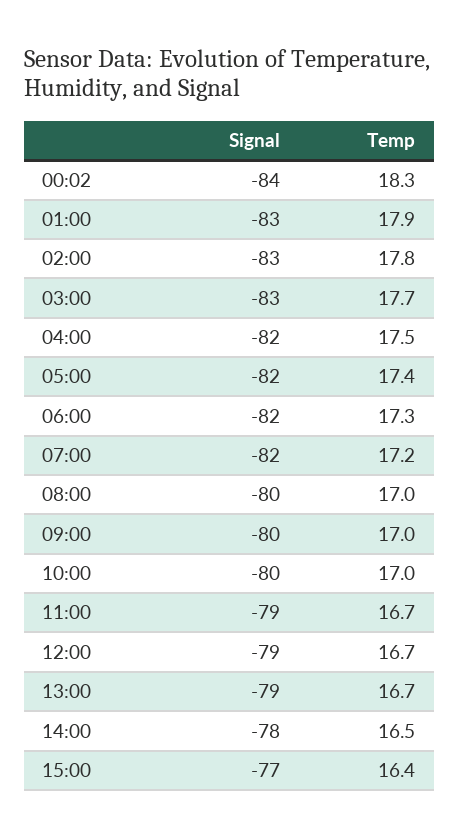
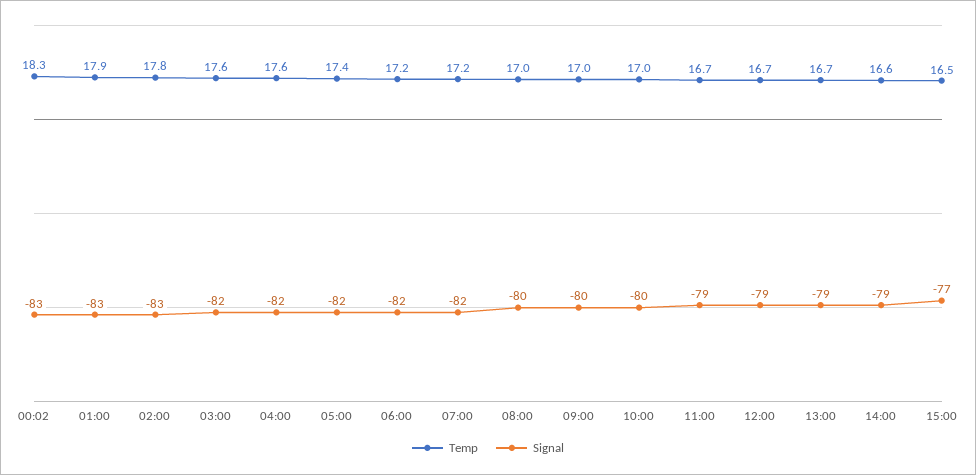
Signal, 00:02: -84 -> -83
Signal, 03:00: -83 -> -82
Temp, 03:00: 17.7 -> 17.6
Temp, 04:00: 17.5 -> 17.6
Temp, 06:00: 17.3 -> 17.2
Signal, 14:00: -78 -> -79
Temp, 14:00: 16.5 -> 16.6
Temp, 15:00: 16.4 -> 16.5

